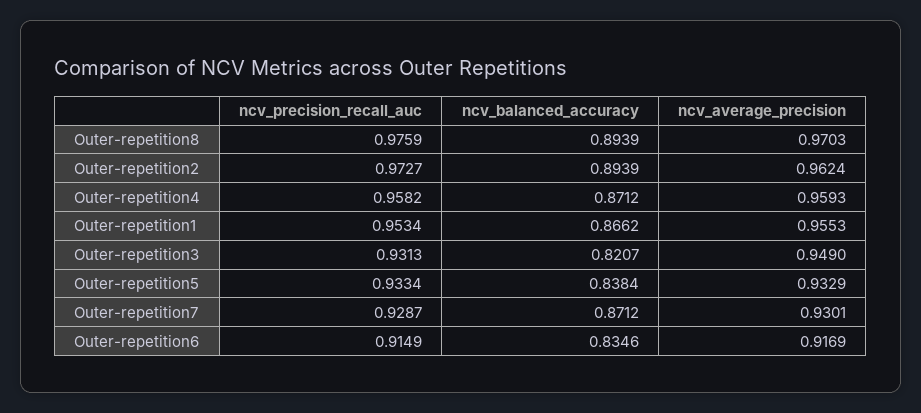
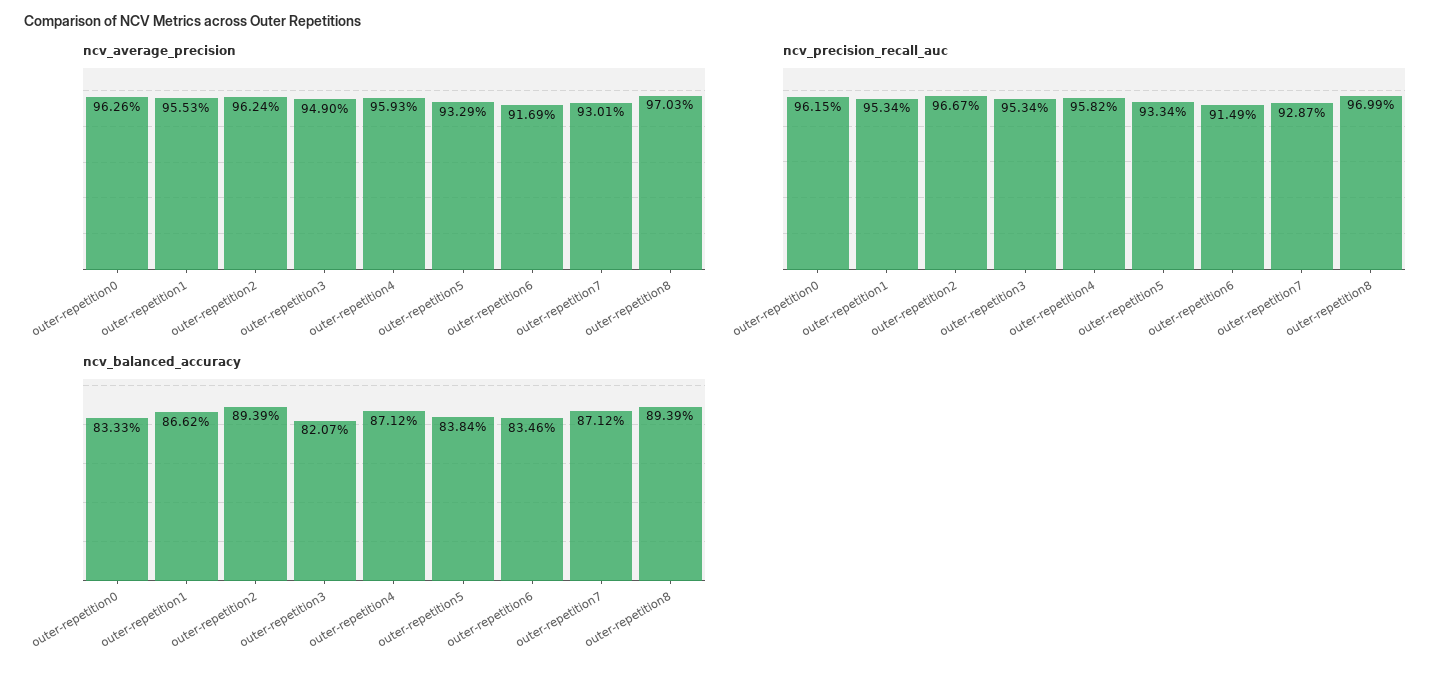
ncv_precision_recall_auc, Outer-repetition8: 0.9759 -> 0.9699
ncv_precision_recall_auc, Outer-repetition2: 0.9727 -> 0.9667
ncv_precision_recall_auc, Outer-repetition3: 0.9313 -> 0.9534
ncv_average_precision, outer-repetition0: none -> 0.9626
ncv_precision_recall_auc, outer-repetition0: none -> 0.9615
ncv_balanced_accuracy, outer-repetition0: none -> 0.8333

